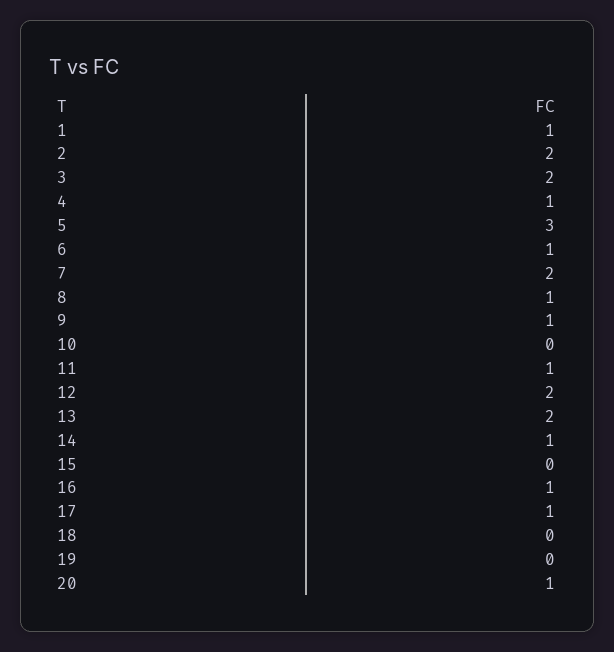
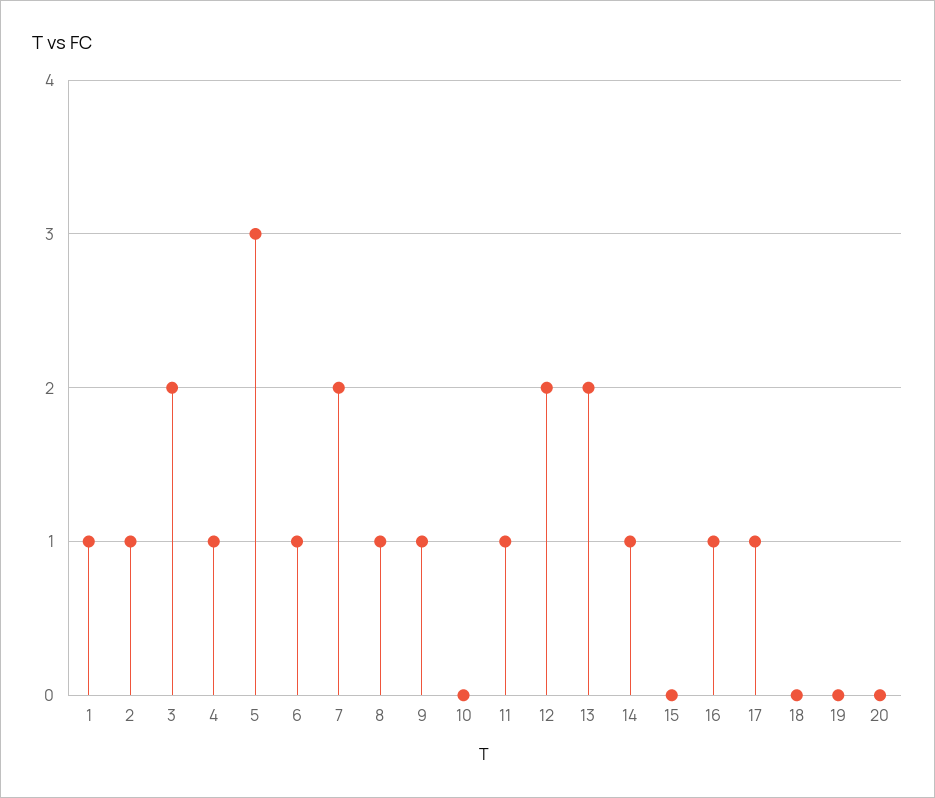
2: 2 -> 1
20: 1 -> 0

